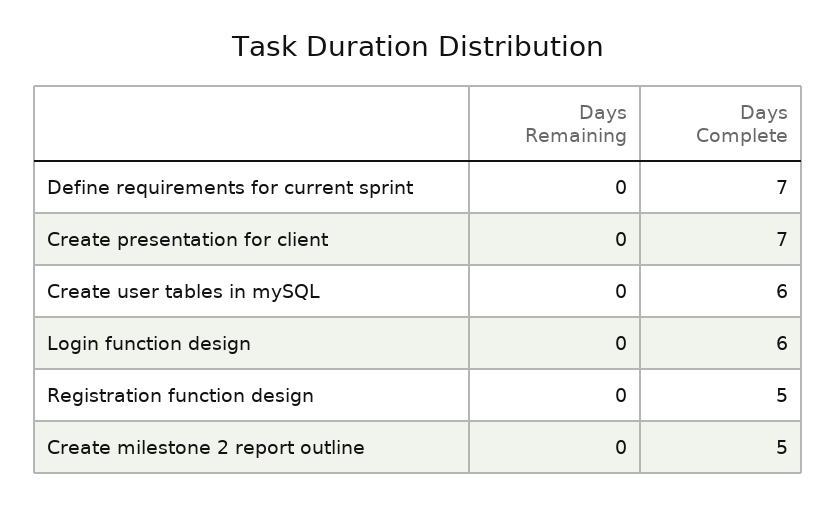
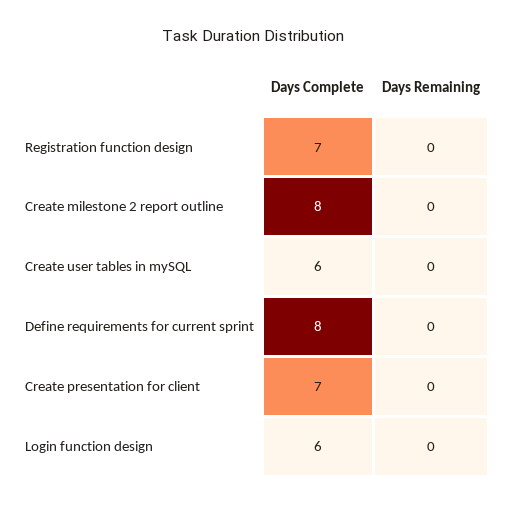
Days Complete, Define requirements for current sprint: 7 -> 8
Days Complete, Registration function design: 5 -> 7
Days Complete, Create milestone 2 report outline: 5 -> 8

